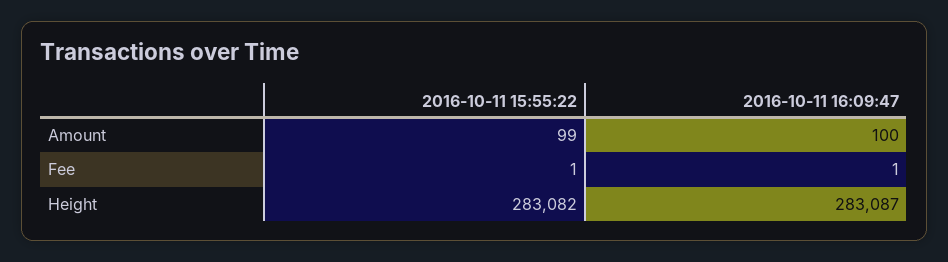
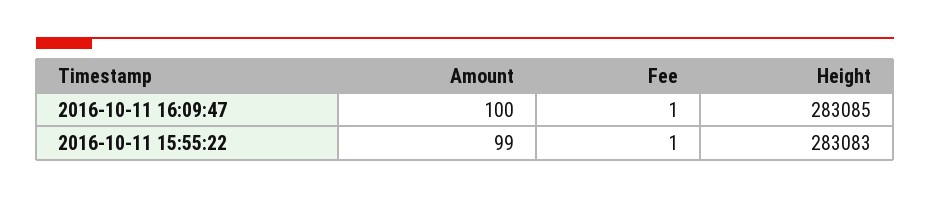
2016-10-11 15:55:22, Height: 283082 -> 283083
2016-10-11 16:09:47, Height: 283087 -> 283085

